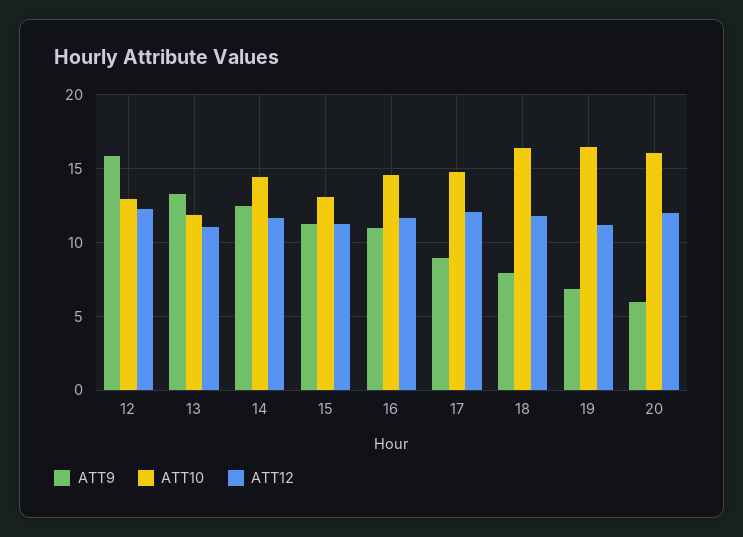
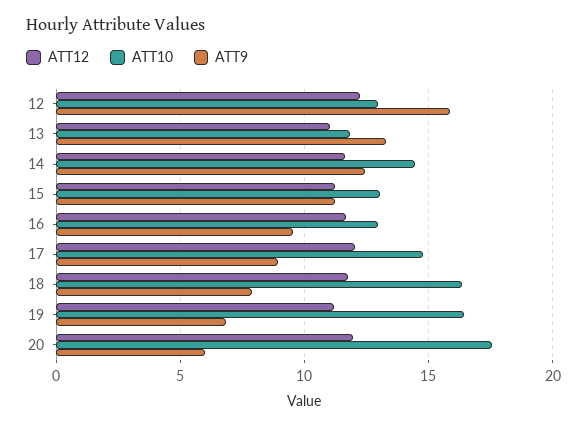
ATT9, 16: 11 -> 9.5
ATT10, 16: 14.5 -> 13
ATT10, 20: 16 -> 17.5

